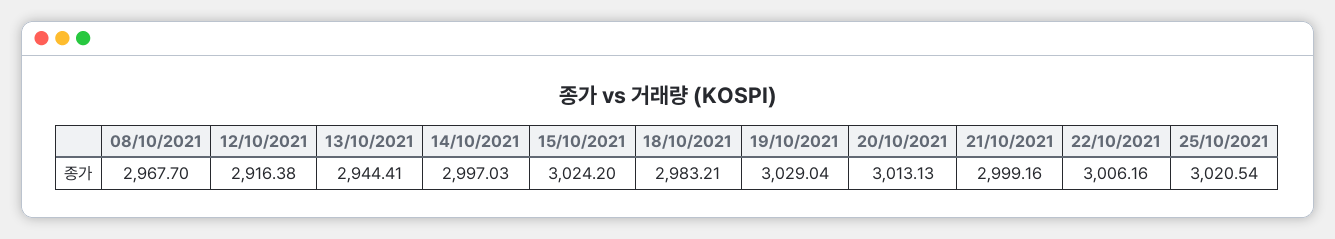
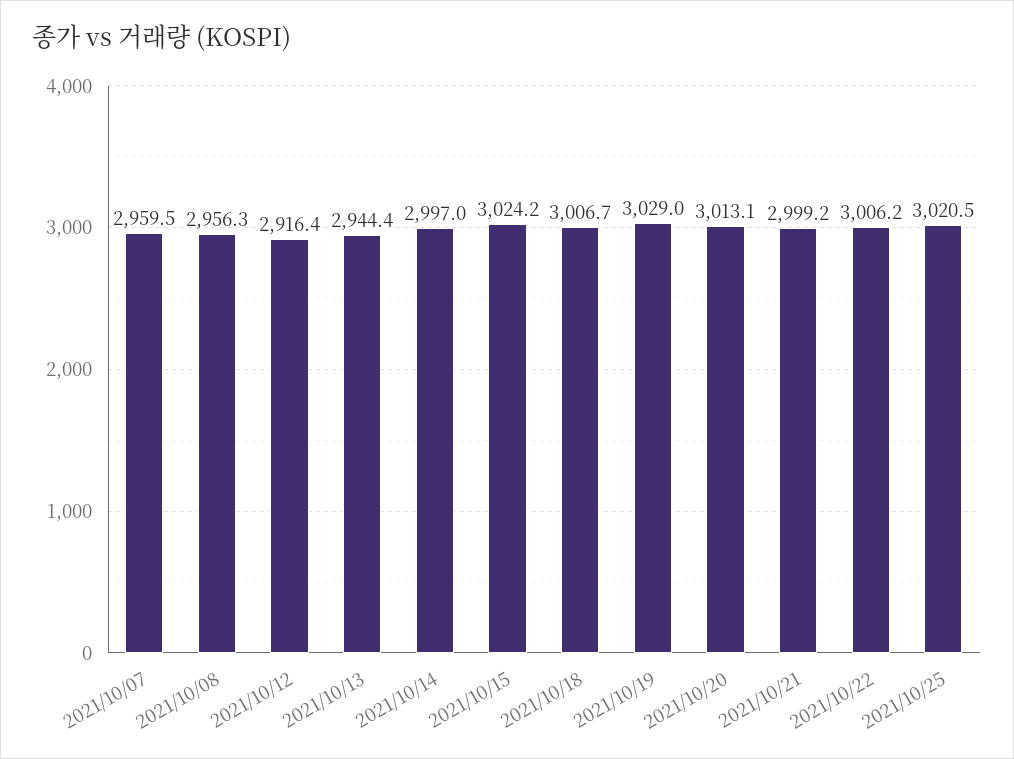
08/10/2021: 2967.7 -> 2956.3
18/10/2021: 2983.21 -> 3006.7
2021/10/07: none -> 2959.5

